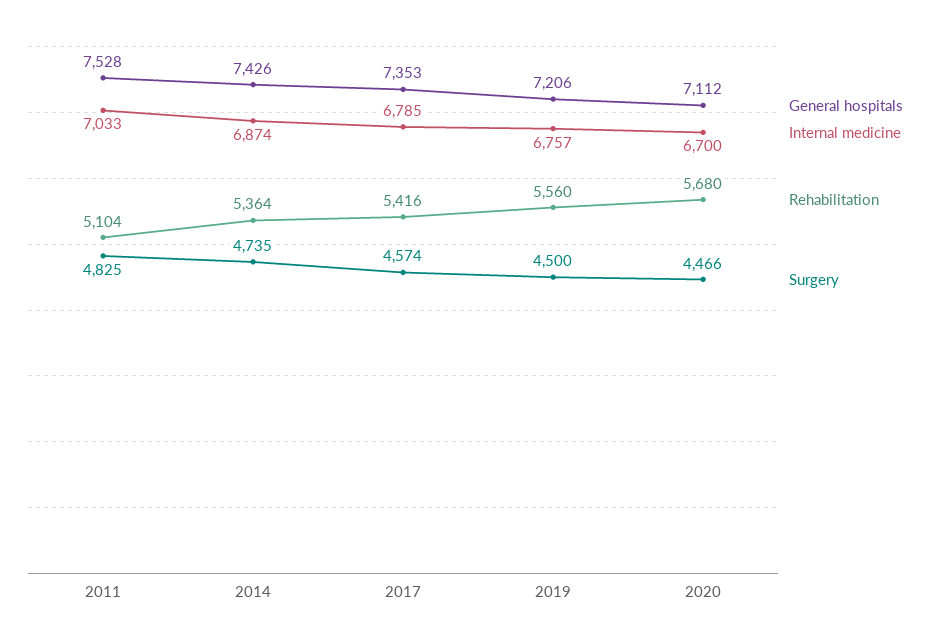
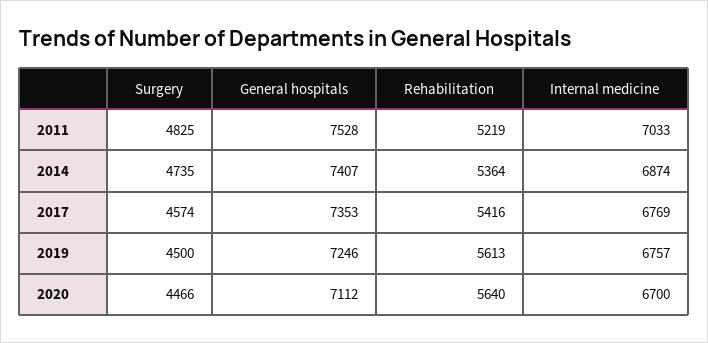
Rehabilitation, 2011: 5104 -> 5219
General hospitals, 2014: 7426 -> 7407
Internal medicine, 2017: 6785 -> 6769
General hospitals, 2019: 7206 -> 7246
Rehabilitation, 2019: 5560 -> 5613
Rehabilitation, 2020: 5680 -> 5640

